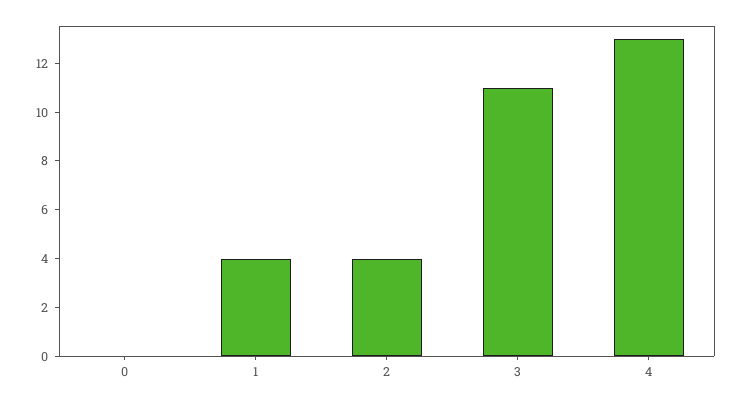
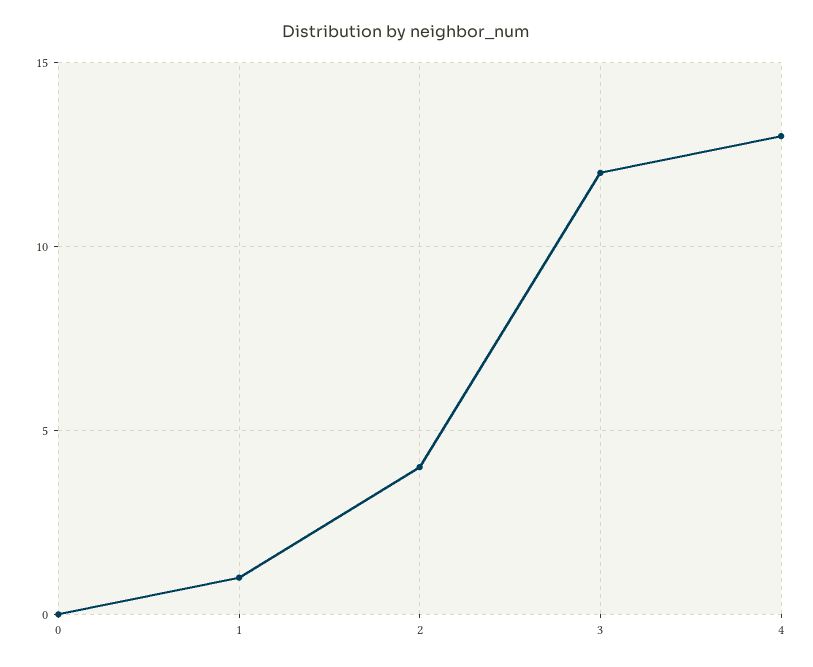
1: 4 -> 1
3: 11 -> 12

